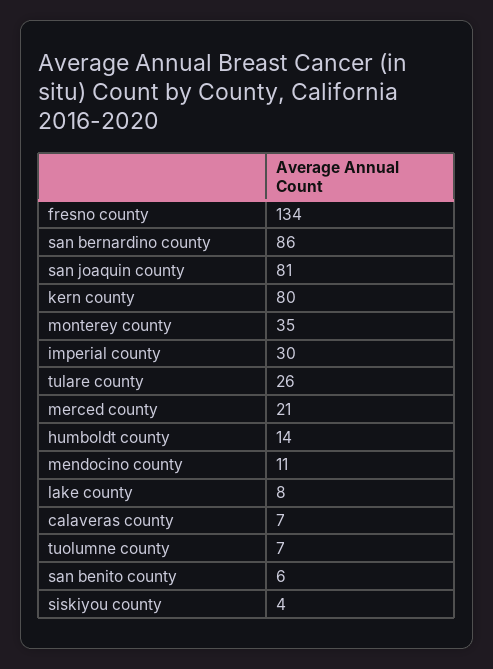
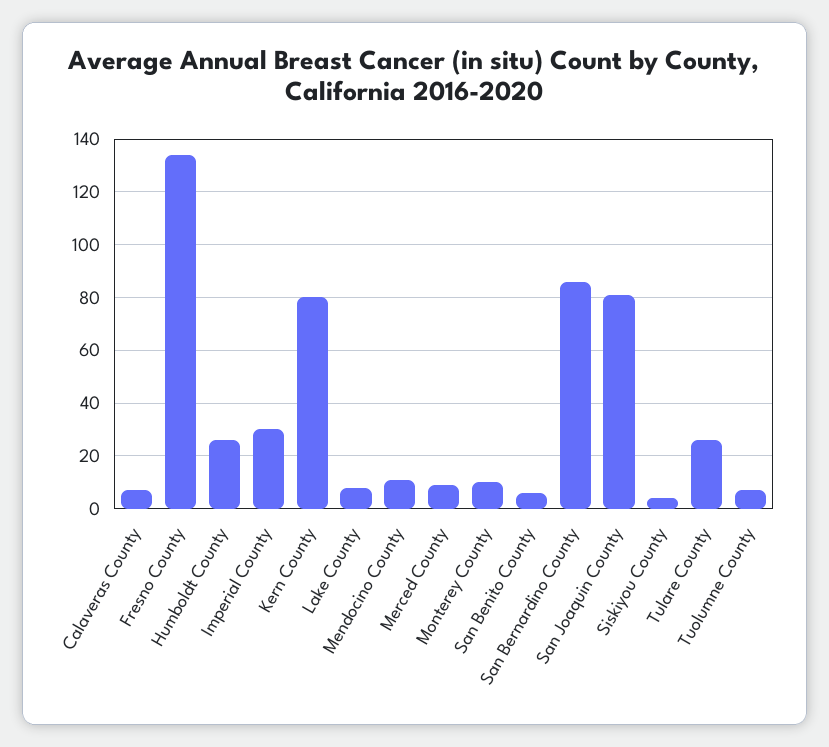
monterey county: 35 -> 10
merced county: 21 -> 10
humboldt county: 14 -> 25

